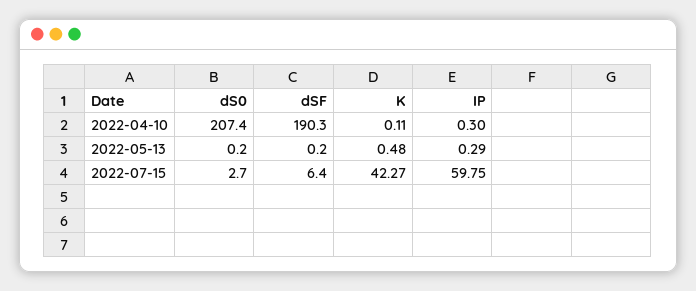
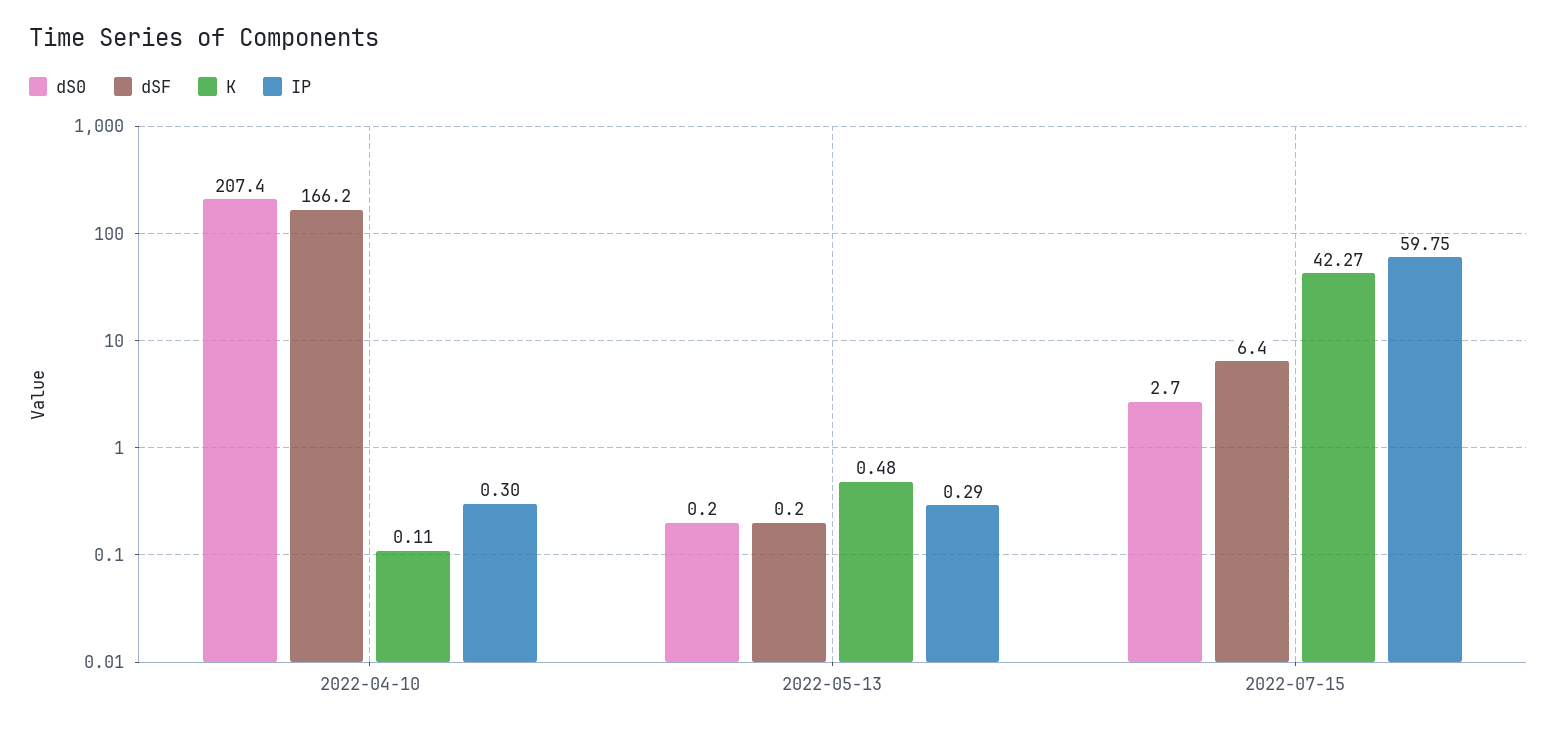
dSF, 2022-04-10: 190.3 -> 166.2

